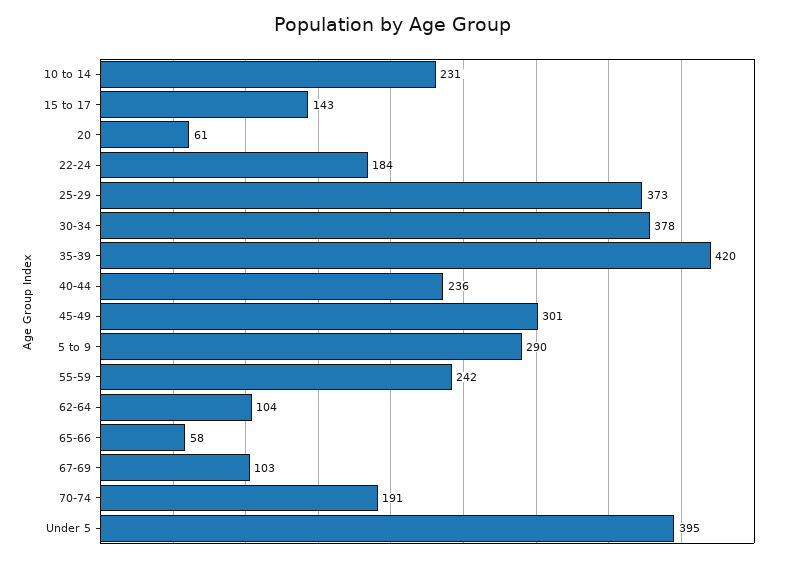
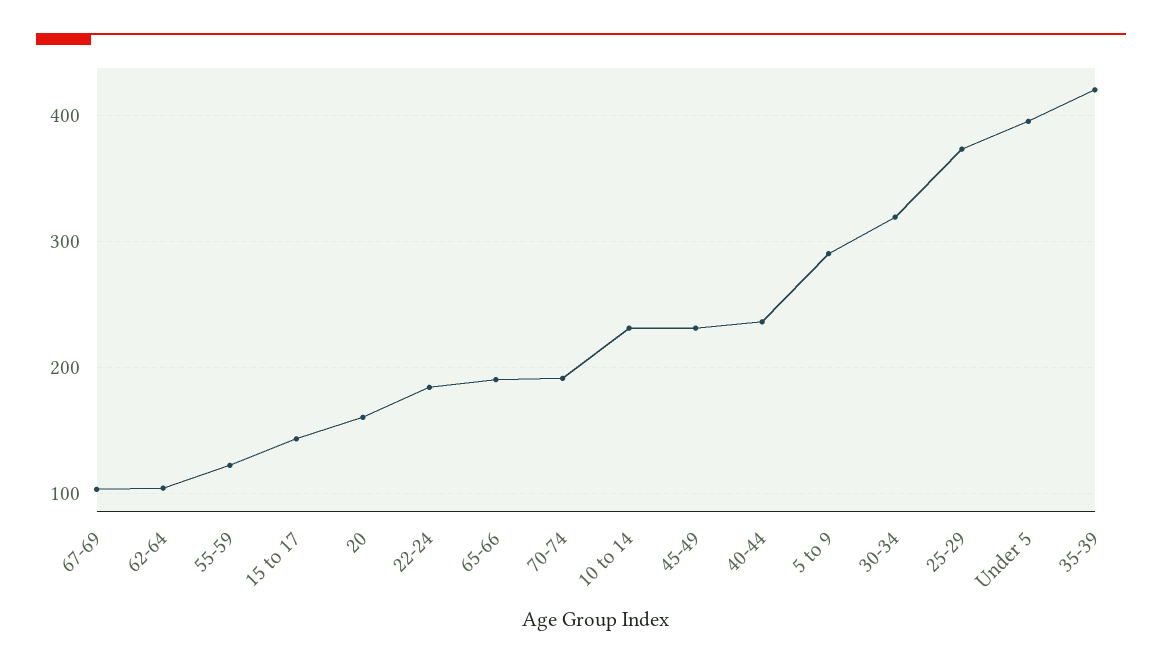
20: 61 -> 160
30-34: 378 -> 320
45-49: 301 -> 230
55-59: 242 -> 120
65-66: 58 -> 190

